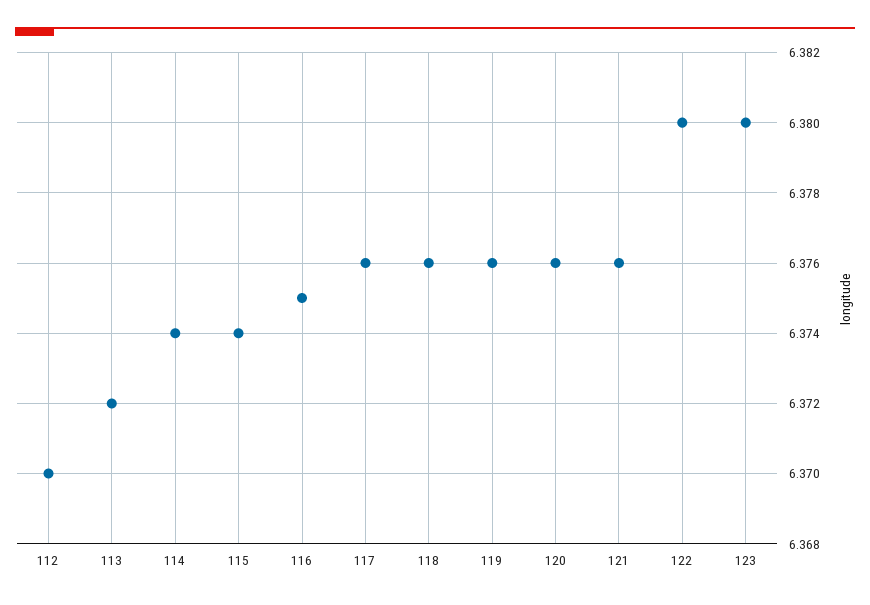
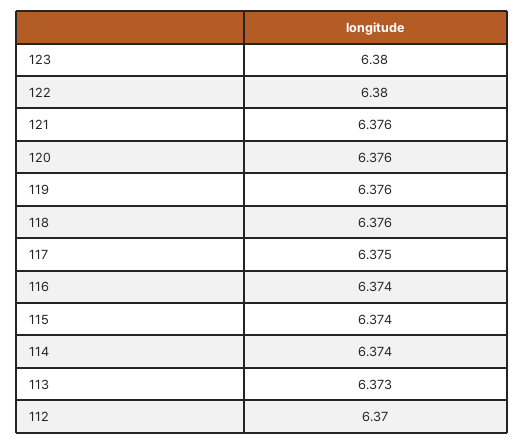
113: 6.372 -> 6.373
116: 6.375 -> 6.374
117: 6.376 -> 6.375

